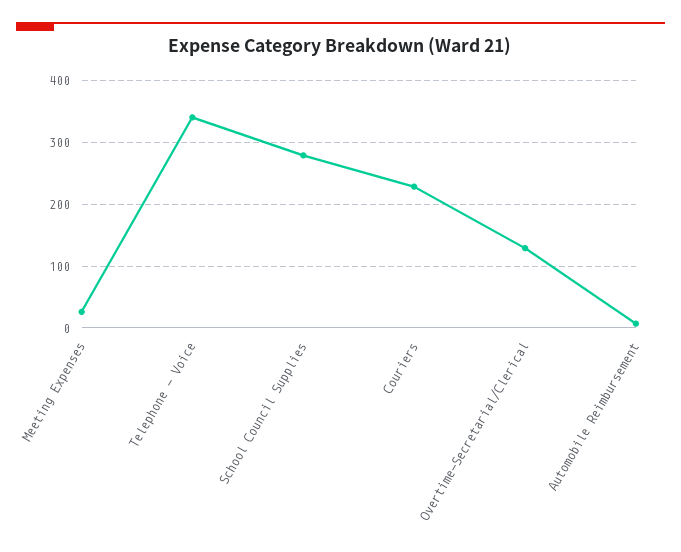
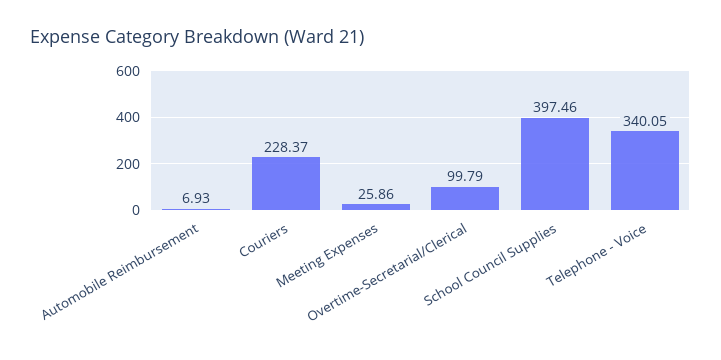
School Council Supplies: 280 -> 397.46
Overtime-Secretarial/Clerical: 130 -> 99.79

